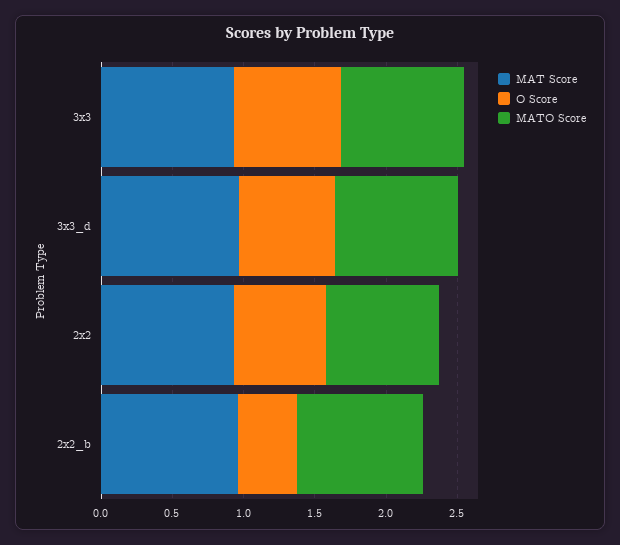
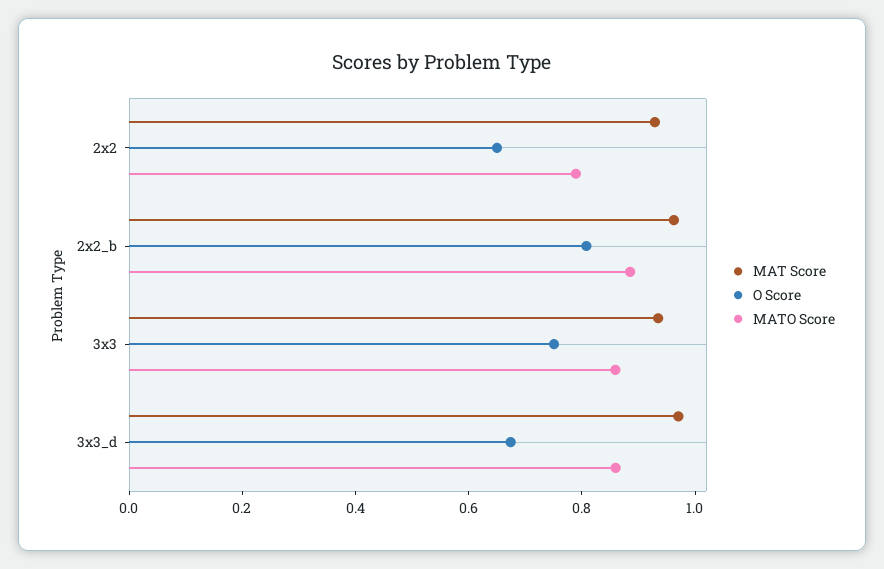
O Score, 2x2_b: 0.4 -> 0.8

